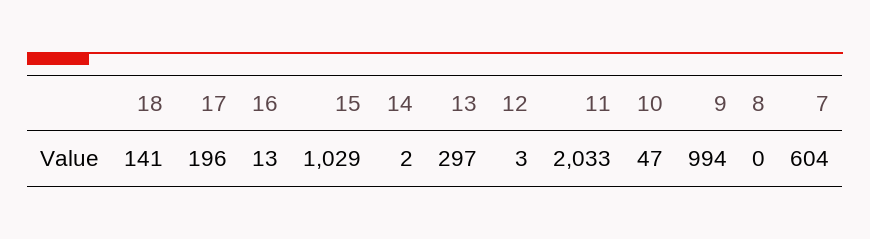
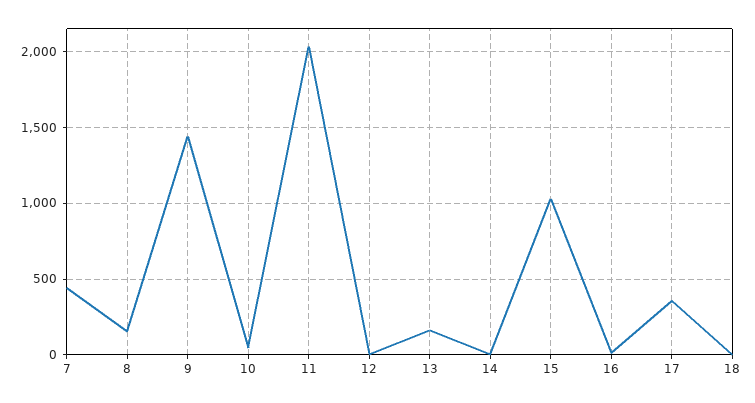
18: 141 -> 0
17: 196 -> 350
13: 297 -> 150
9: 994 -> 1450
8: 0 -> 150
7: 604 -> 450

